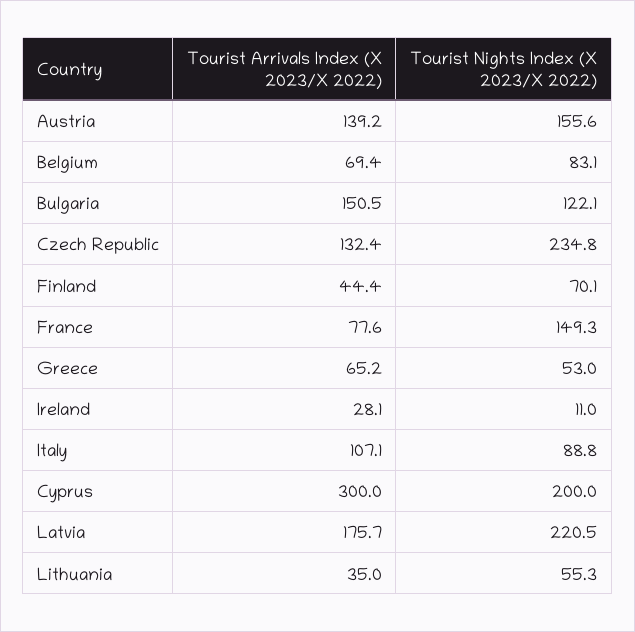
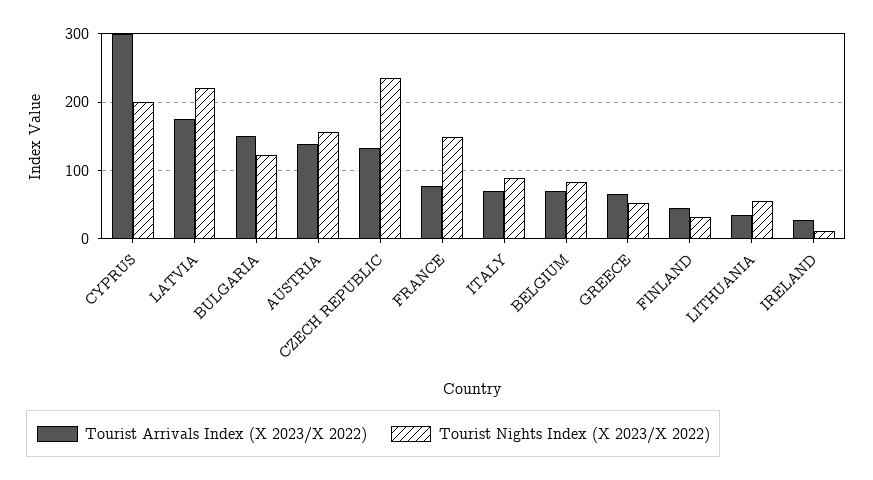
Tourist Nights Index (X 2023/X 2022), Finland: 70.1 -> 30
Tourist Arrivals Index (X 2023/X 2022), Italy: 107.1 -> 70

